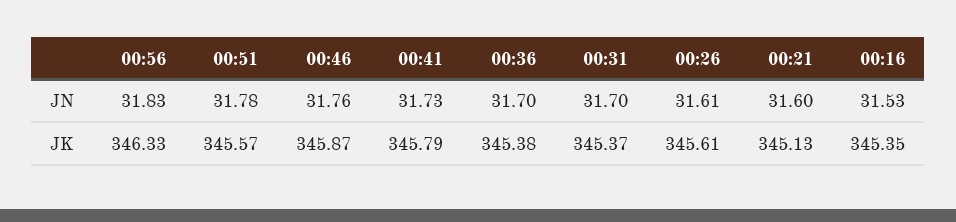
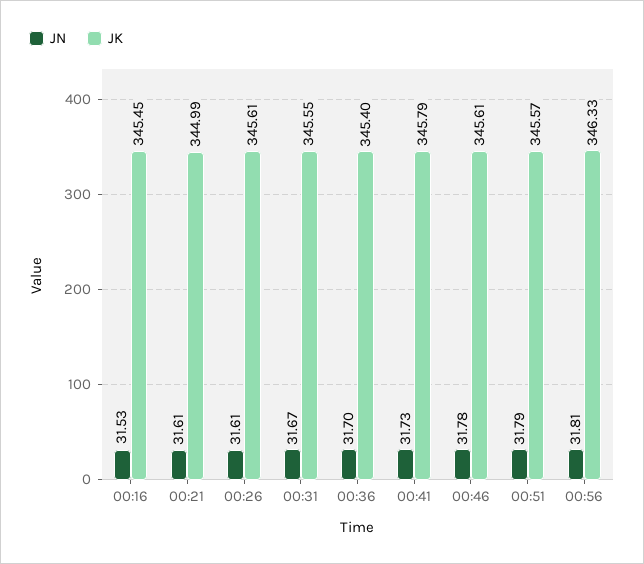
JN, 00:56: 31.83 -> 31.81
JN, 00:51: 31.78 -> 31.79
JN, 00:46: 31.76 -> 31.78
JN, 00:31: 31.7 -> 31.67
JN, 00:21: 31.6 -> 31.61
JK, 00:46: 345.87 -> 345.61
JK, 00:36: 345.38 -> 345.4
JK, 00:31: 345.37 -> 345.55
JK, 00:21: 345.13 -> 344.99
JK, 00:16: 345.35 -> 345.45

